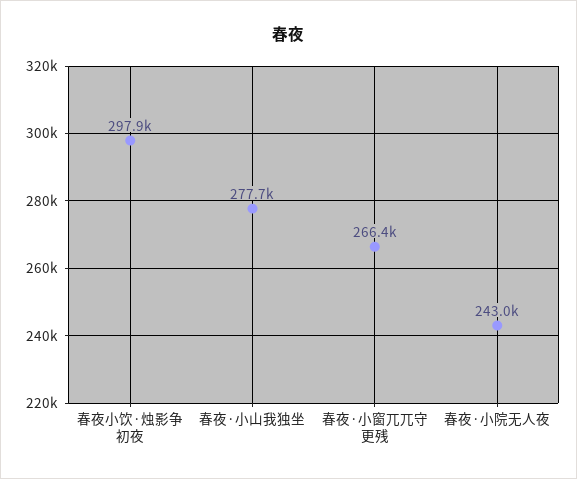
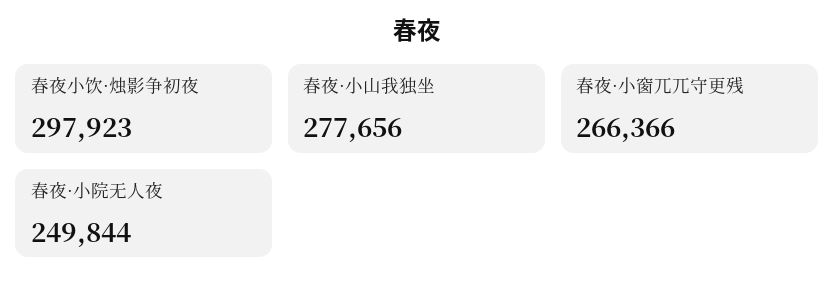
春夜·小院无人夜: 243000 -> 249844

